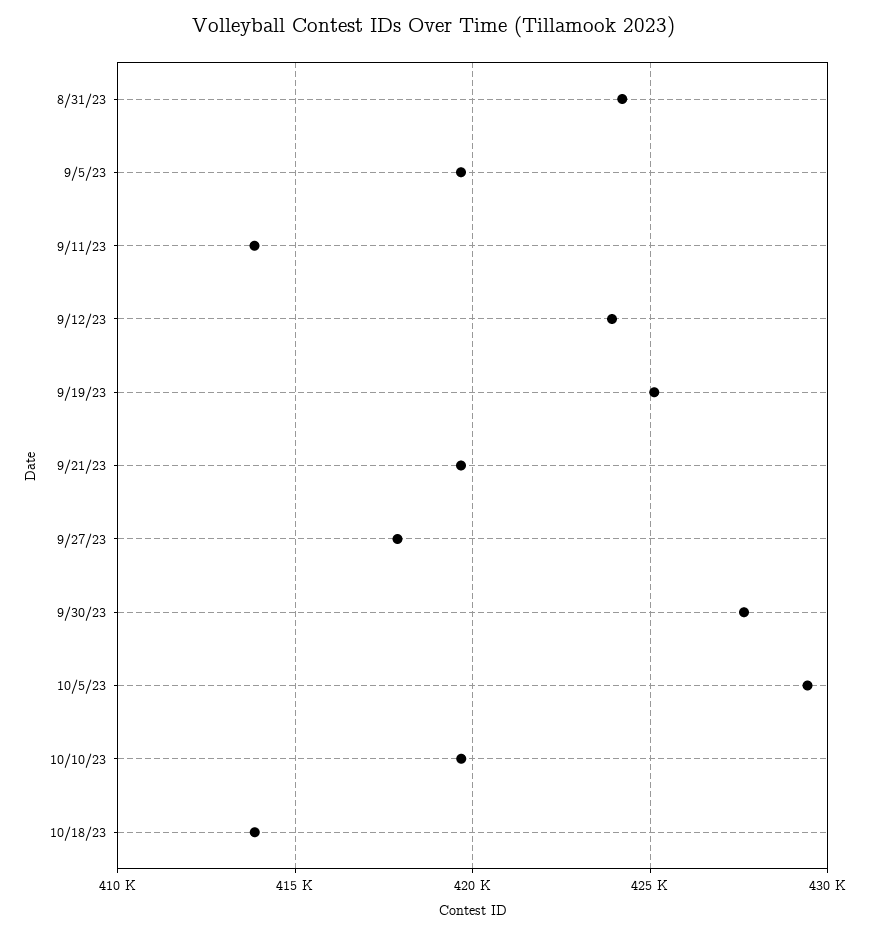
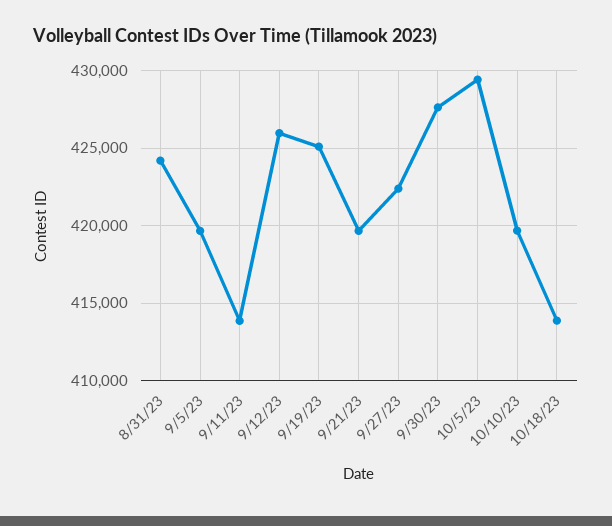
9/12/23: 424000 -> 426000
9/27/23: 418000 -> 422500

